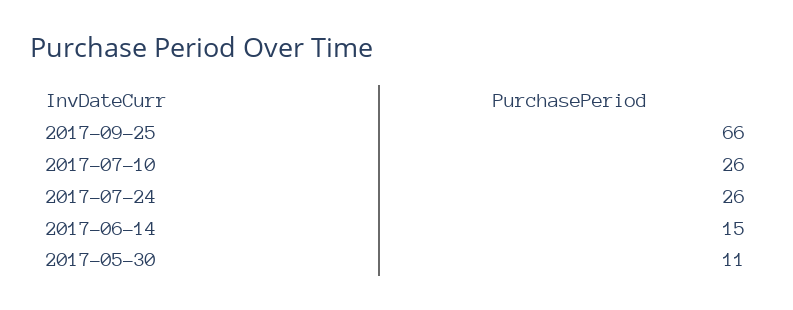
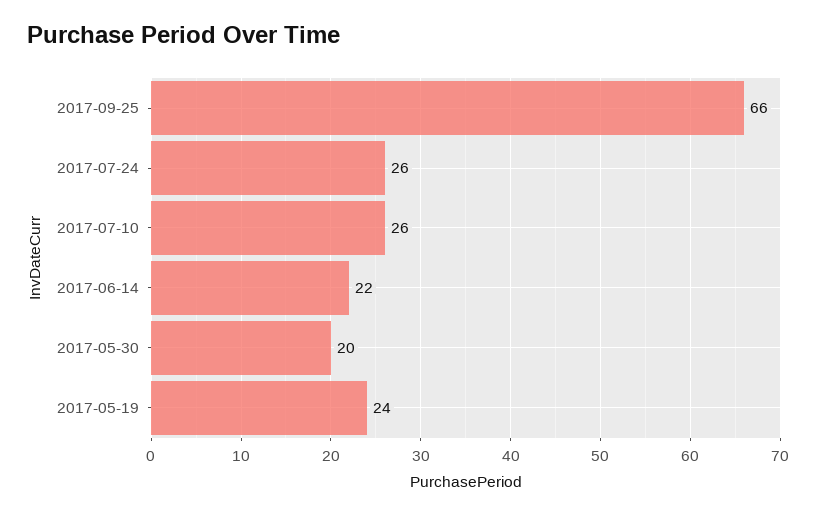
2017-06-14: 15 -> 22
2017-05-30: 11 -> 20
2017-05-19: none -> 24

